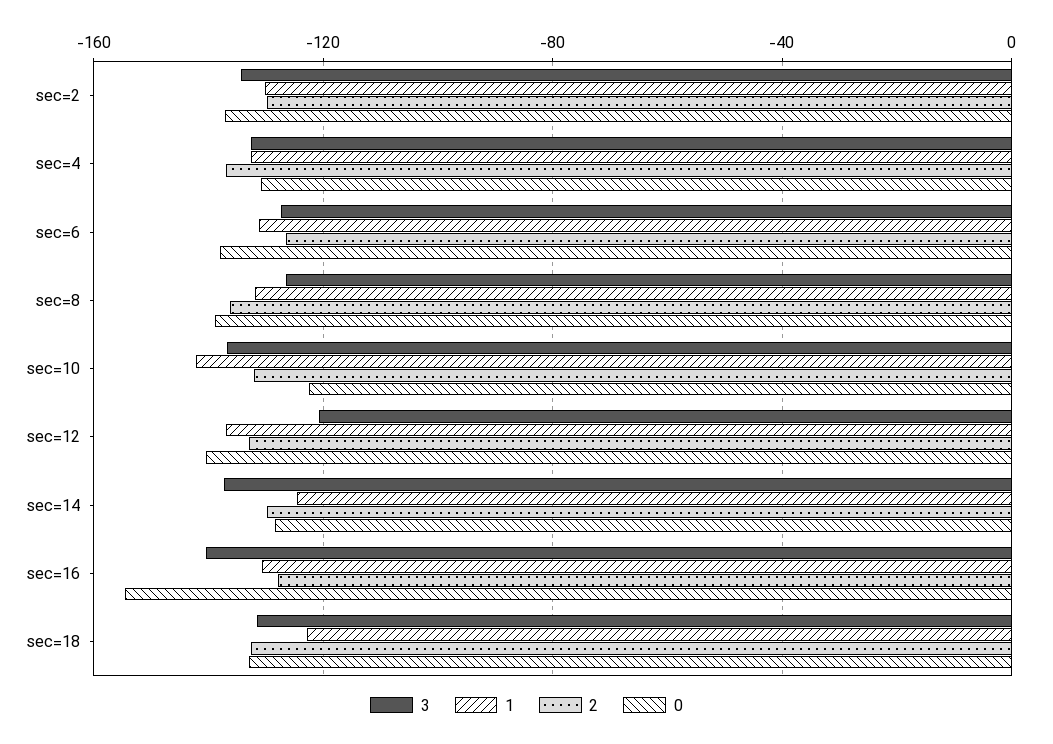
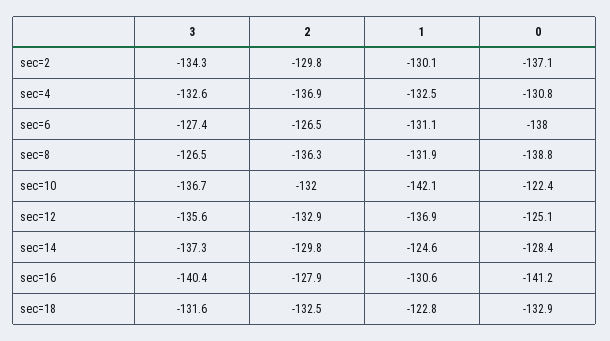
3, sec=12: -120 -> -135.6
0, sec=12: -140 -> -125.1
0, sec=16: -155 -> -141.2

